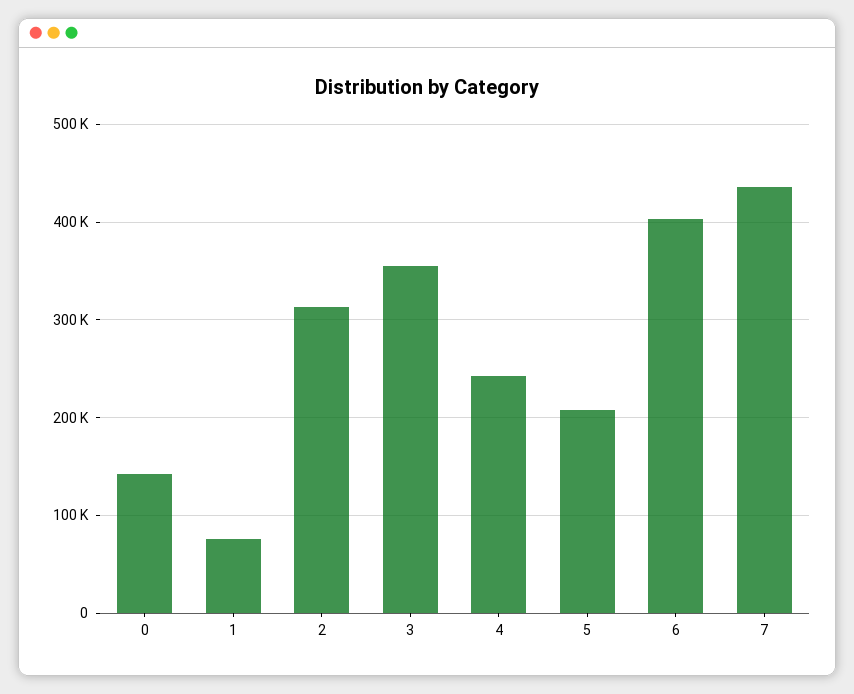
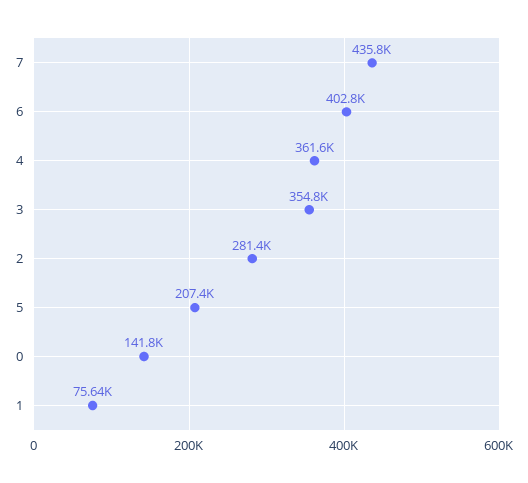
2: 310000 -> 281400
4: 240000 -> 361600

